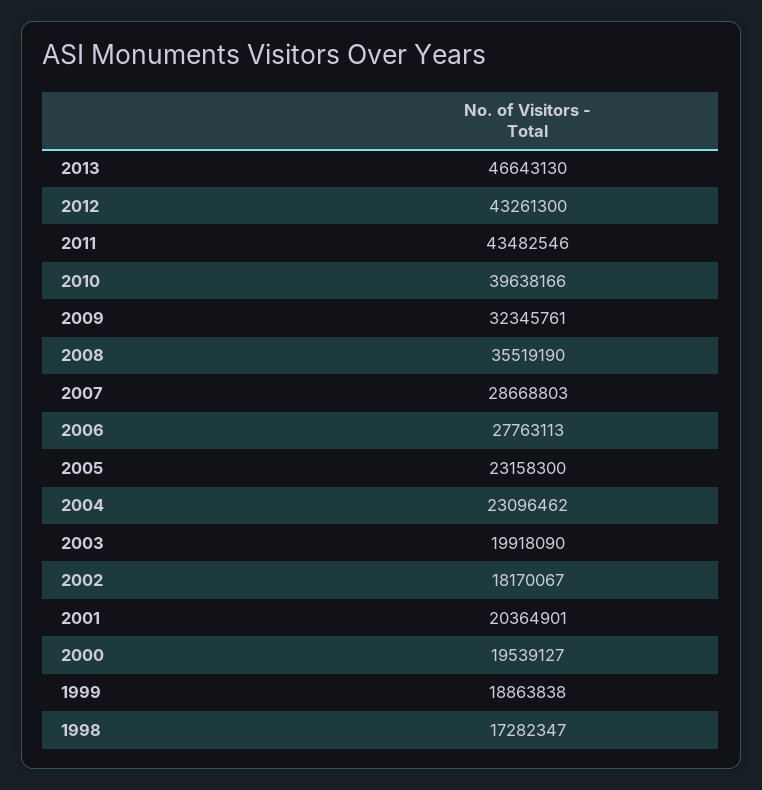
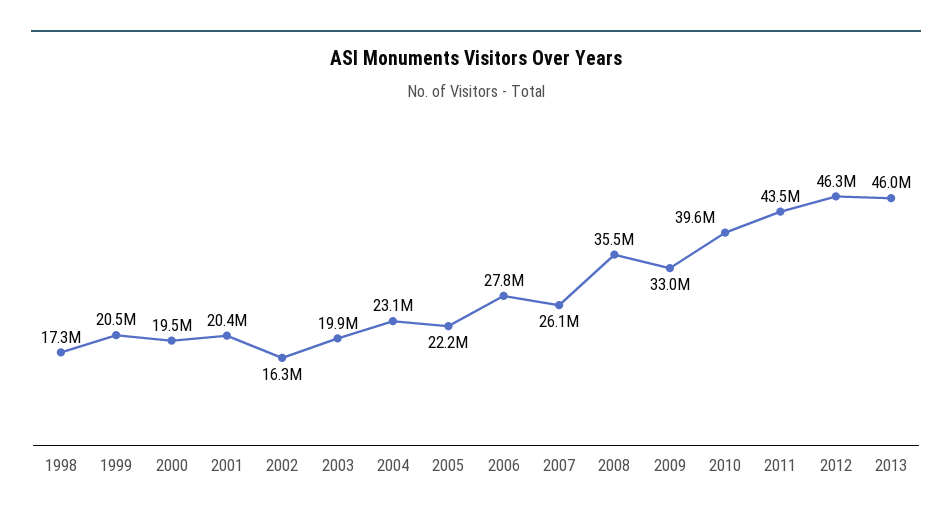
2013: 46643130 -> 46000000
2012: 43261300 -> 46300000
2009: 32345761 -> 33000000
2007: 28668803 -> 26100000
2005: 23158300 -> 22200000
2002: 18170067 -> 16300000
1999: 18863838 -> 20500000

